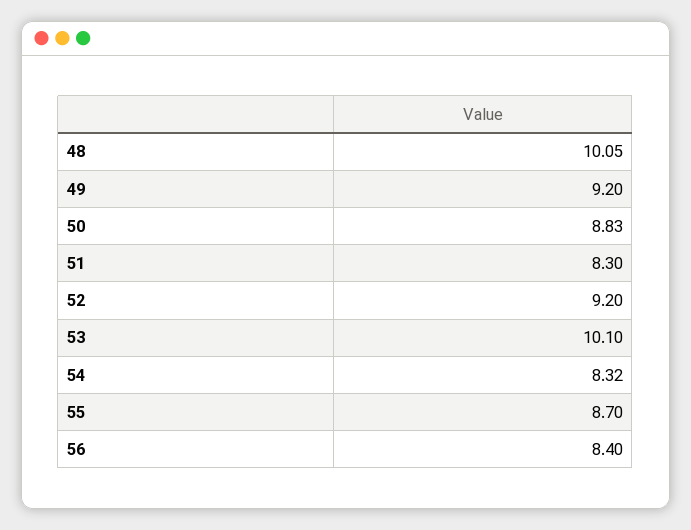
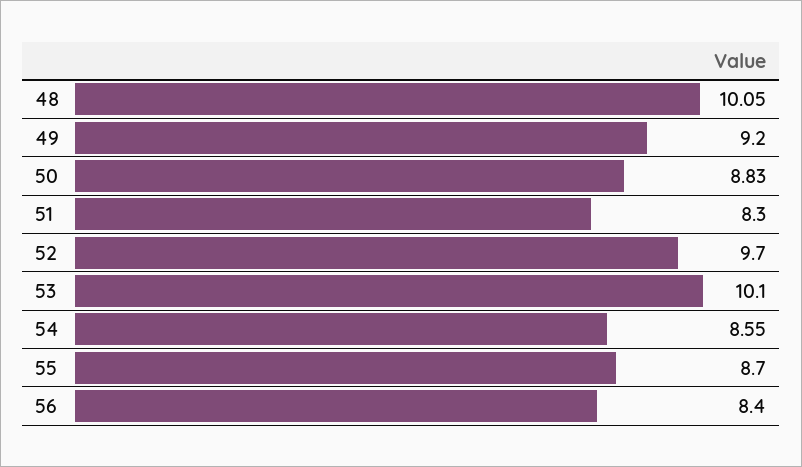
52: 9.2 -> 9.7
54: 8.32 -> 8.55

